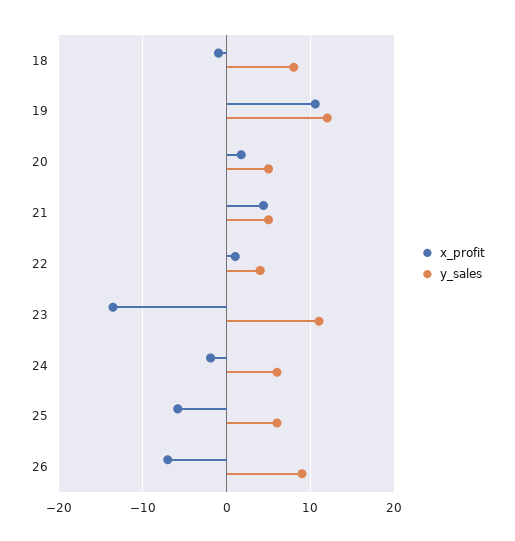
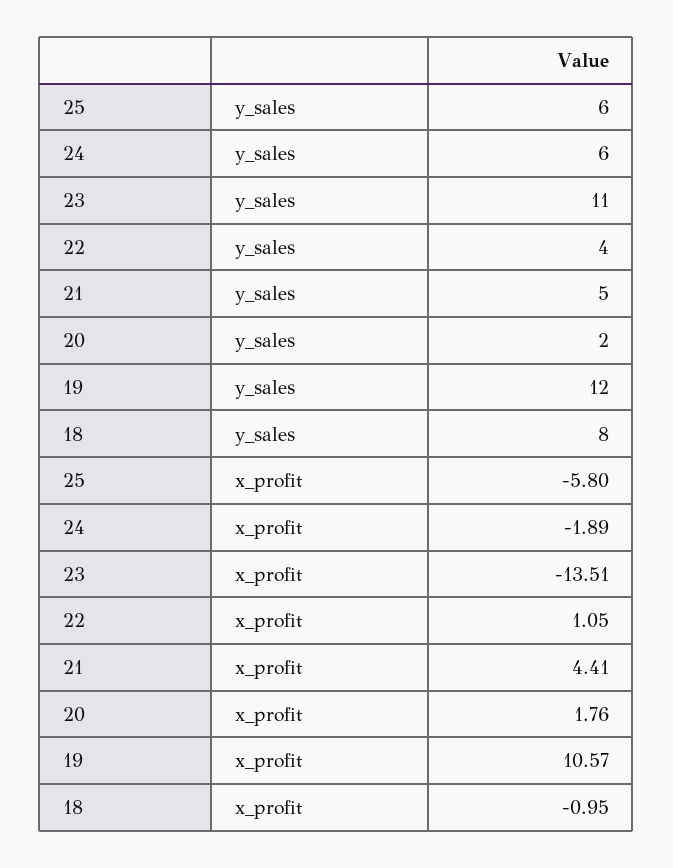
y_sales, 20: 5 -> 2
x_profit, 26: -7 -> none
y_sales, 26: 9 -> none

